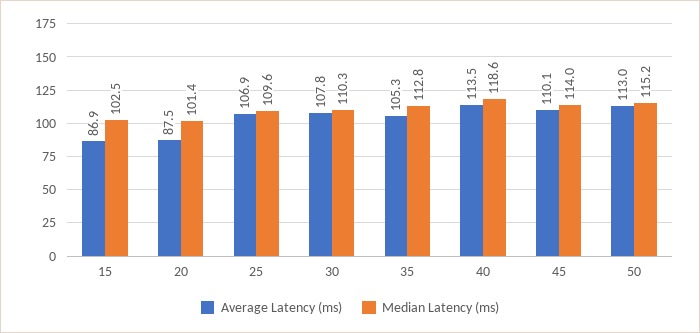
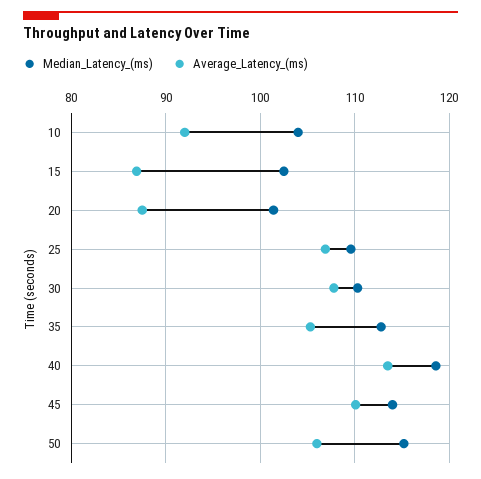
Average Latency (ms), 50: 113 -> 106
Median Latency (ms), 10: none -> 104
Average Latency (ms), 10: none -> 92

